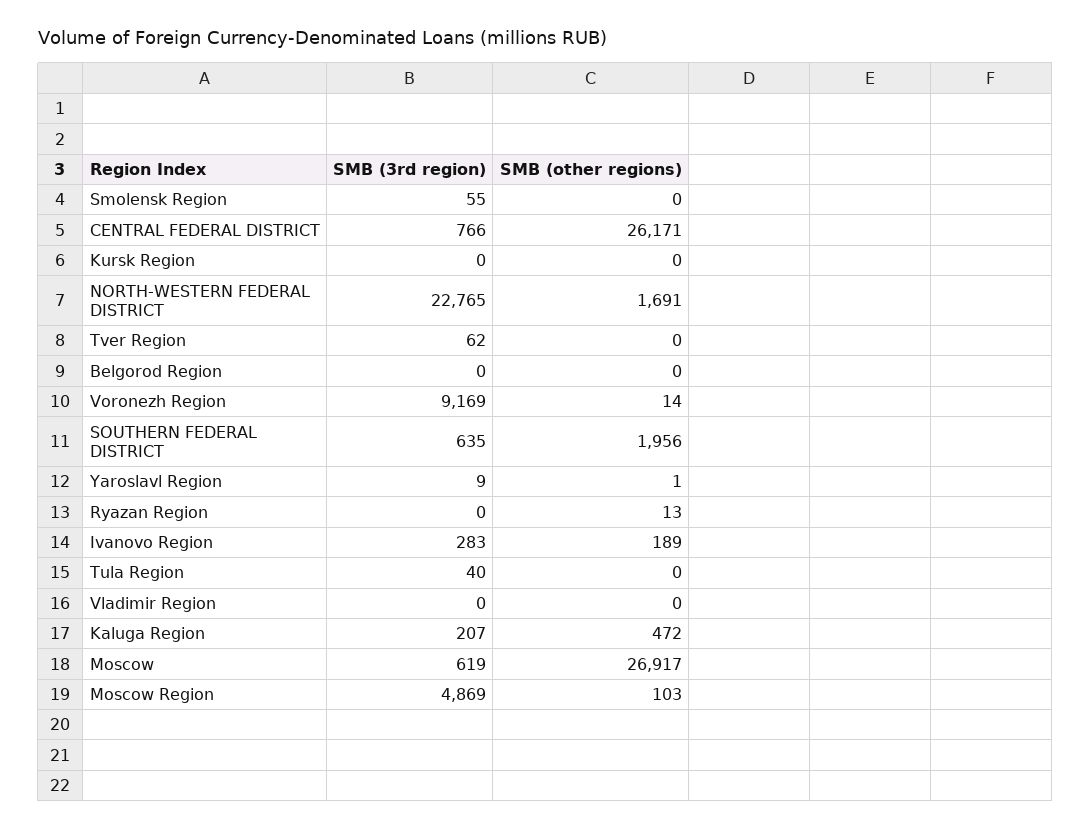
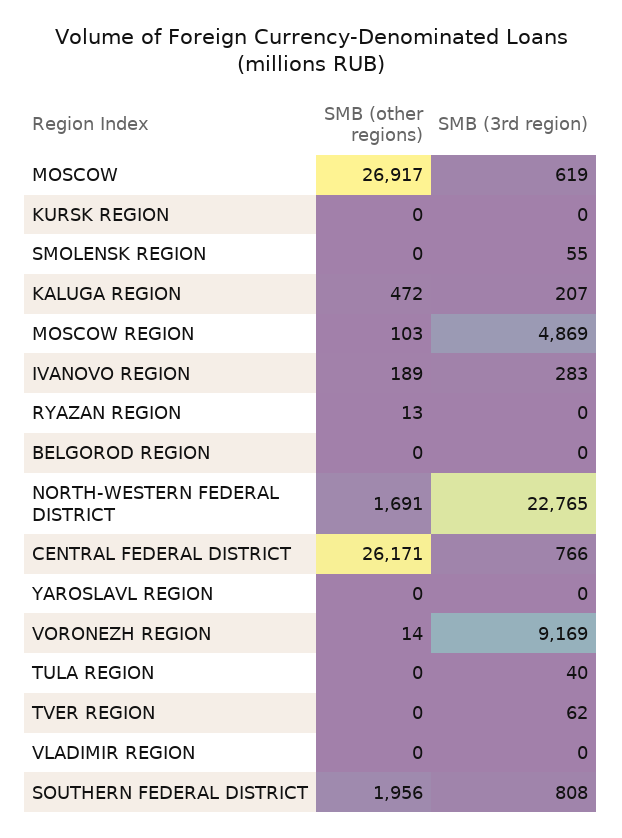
SMB (3rd region), SOUTHERN FEDERAL DISTRICT: 635 -> 808
SMB (3rd region), Yaroslavl Region: 9 -> 0
SMB (other regions), Yaroslavl Region: 1 -> 0

